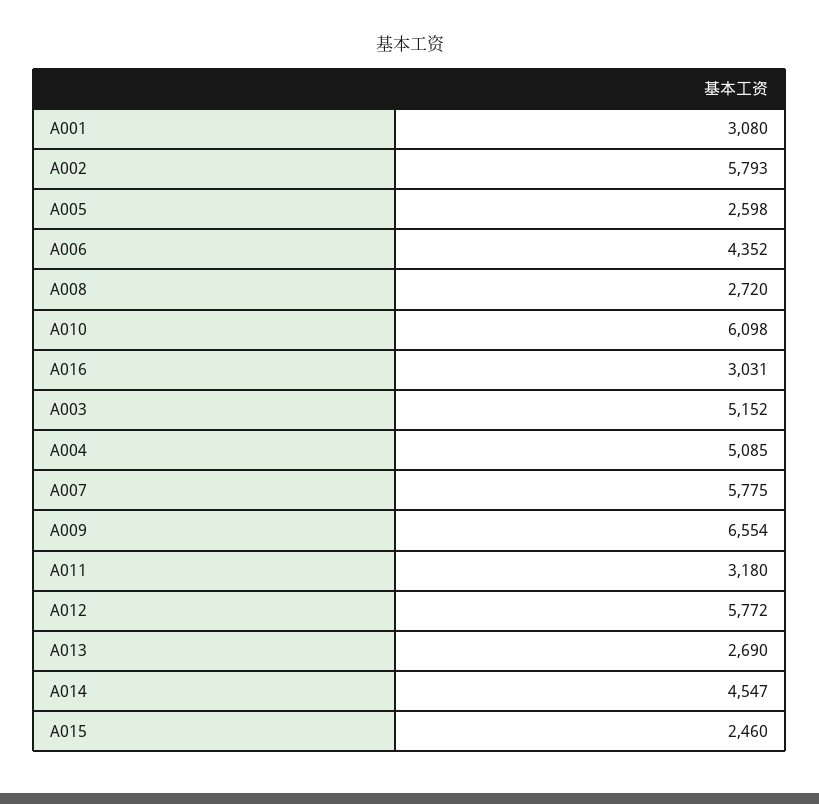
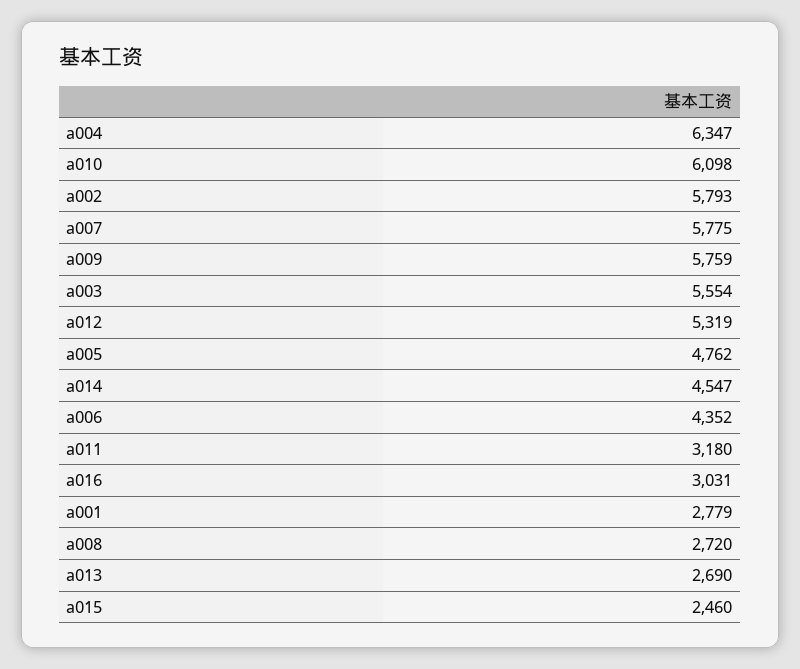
A001: 3080 -> 2779
A005: 2598 -> 4762
A003: 5152 -> 5554
A004: 5085 -> 6347
A009: 6554 -> 5759
A012: 5772 -> 5319

